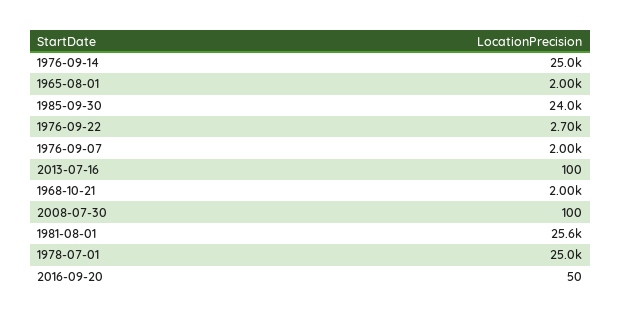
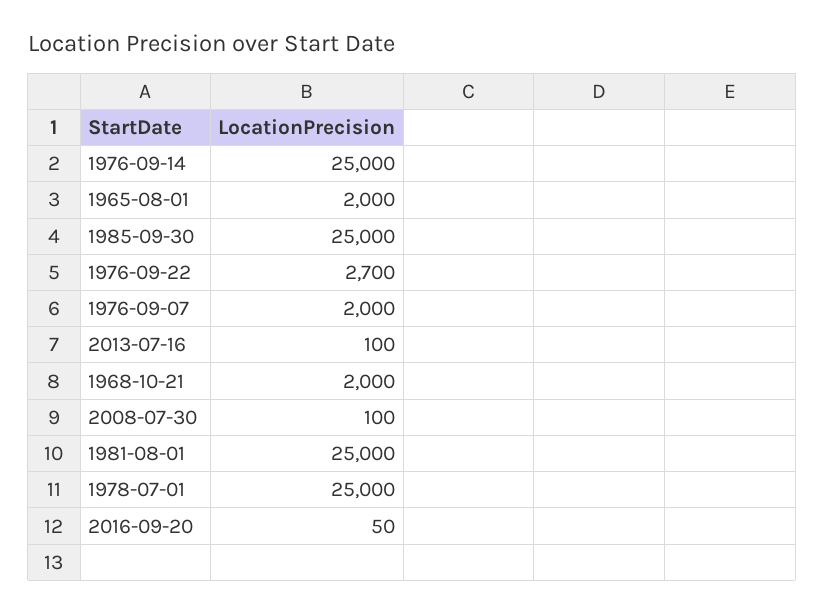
1985-09-30: 24000 -> 25000
1981-08-01: 25600 -> 25000

